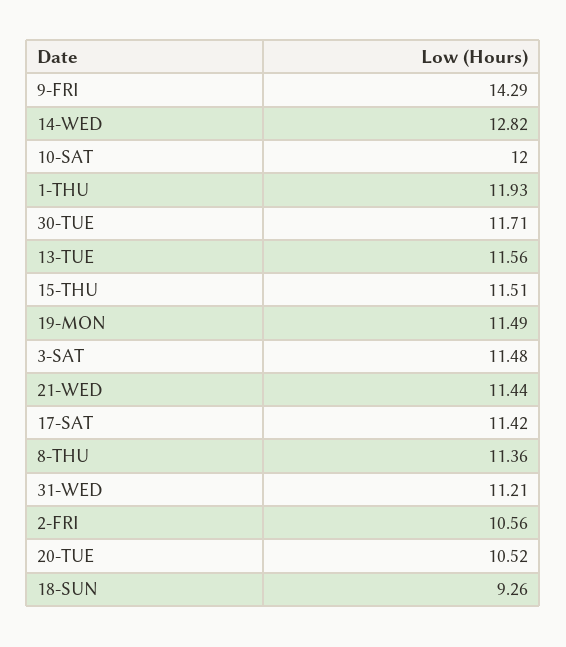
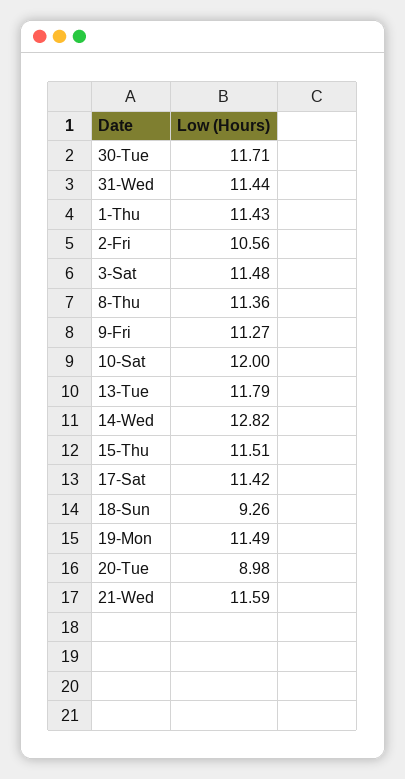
9-FRI: 14.29 -> 11.27
1-THU: 11.93 -> 11.43
13-TUE: 11.56 -> 11.79
21-WED: 11.44 -> 11.59
31-WED: 11.21 -> 11.44
20-TUE: 10.52 -> 8.98

